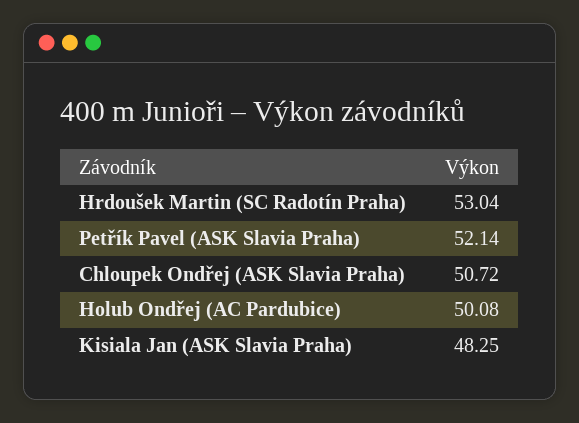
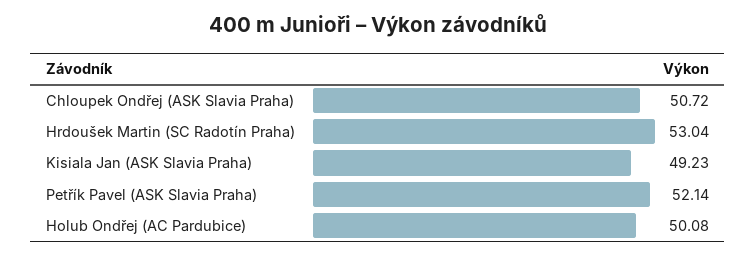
Kisiala Jan (ASK Slavia Praha): 48.25 -> 49.23

